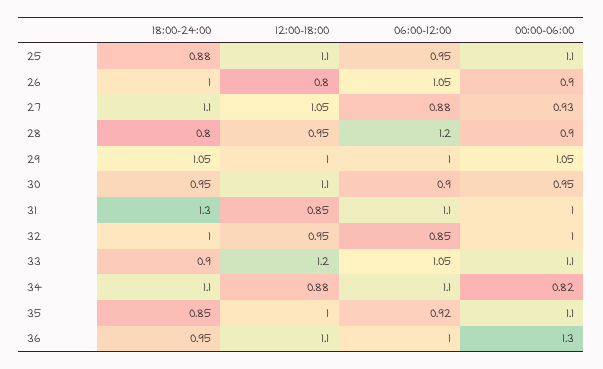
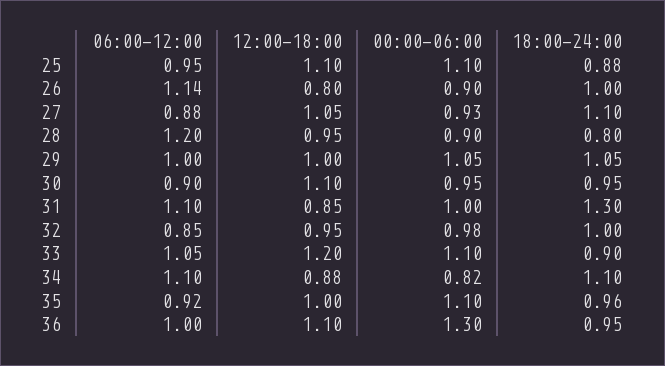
06:00-12:00, 26: 1.05 -> 1.14
00:00-06:00, 32: 1 -> 0.98
18:00-24:00, 35: 0.85 -> 0.96

